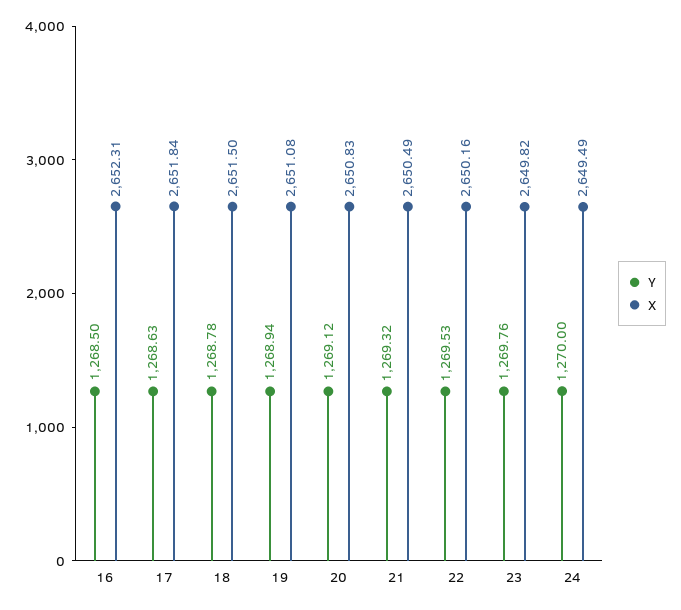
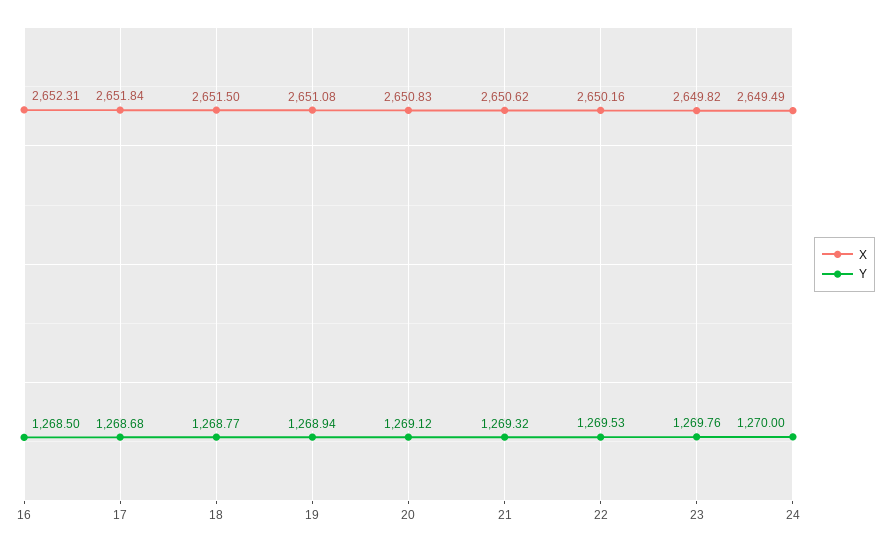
Y, 17: 1268.63 -> 1268.68
Y, 18: 1268.78 -> 1268.77
X, 21: 2650.49 -> 2650.62

